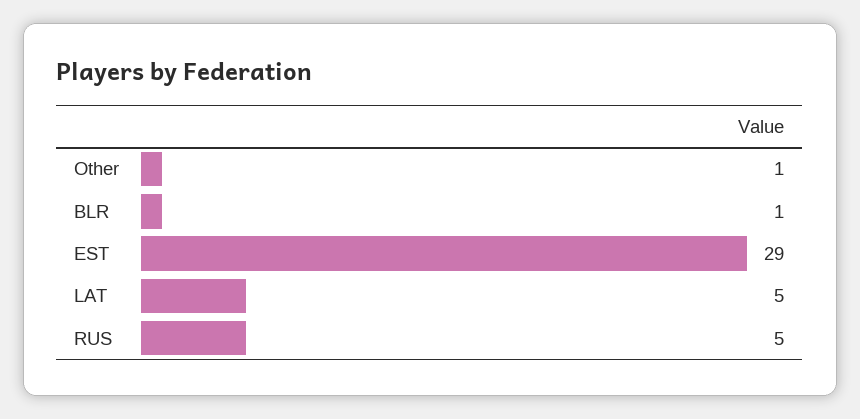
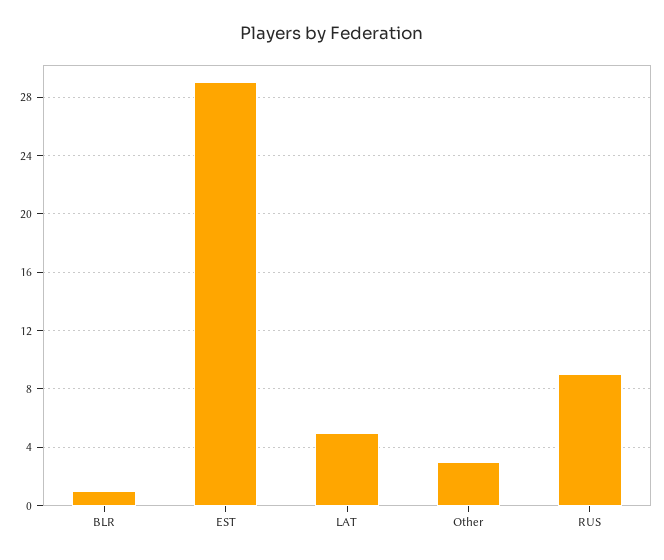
Other: 1 -> 3
RUS: 5 -> 9

